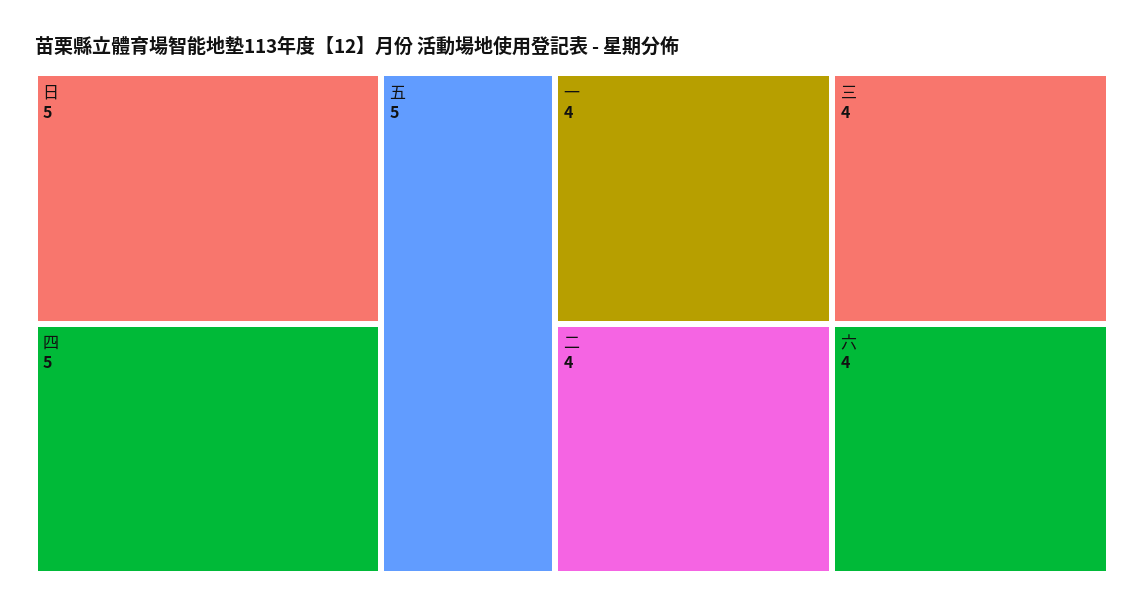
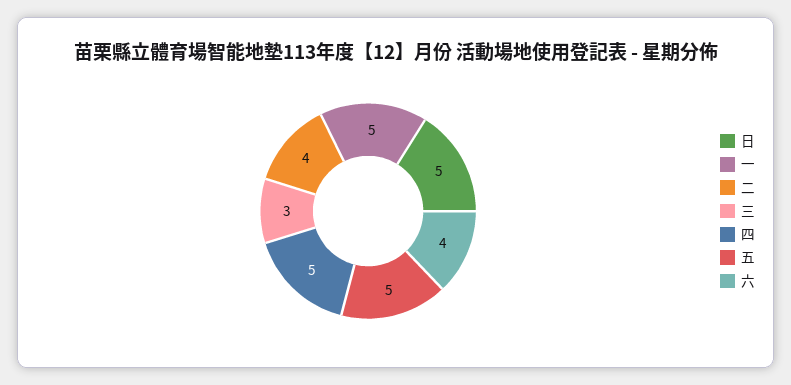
一: 4 -> 5
三: 4 -> 3

